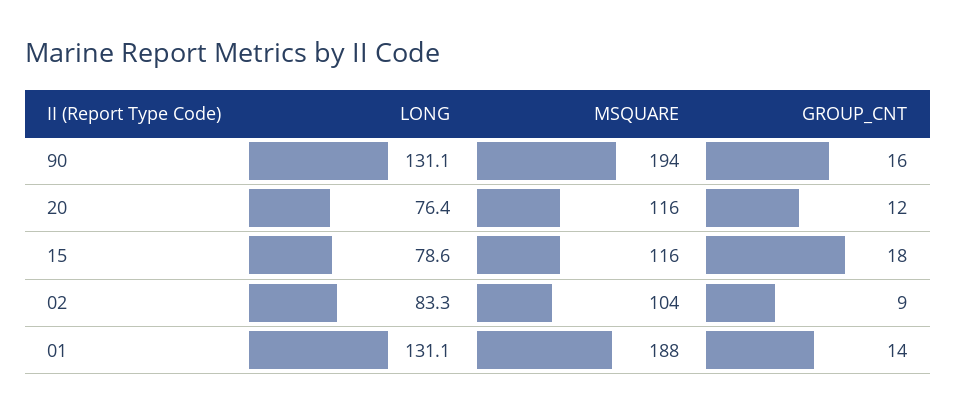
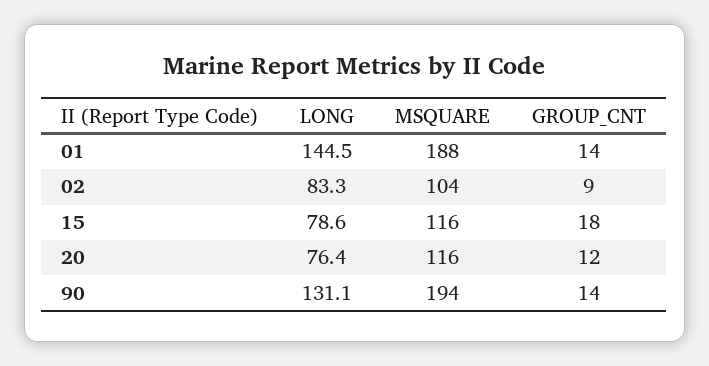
GROUP_CNT, 90: 16 -> 14
LONG, 01: 131.1 -> 144.5

